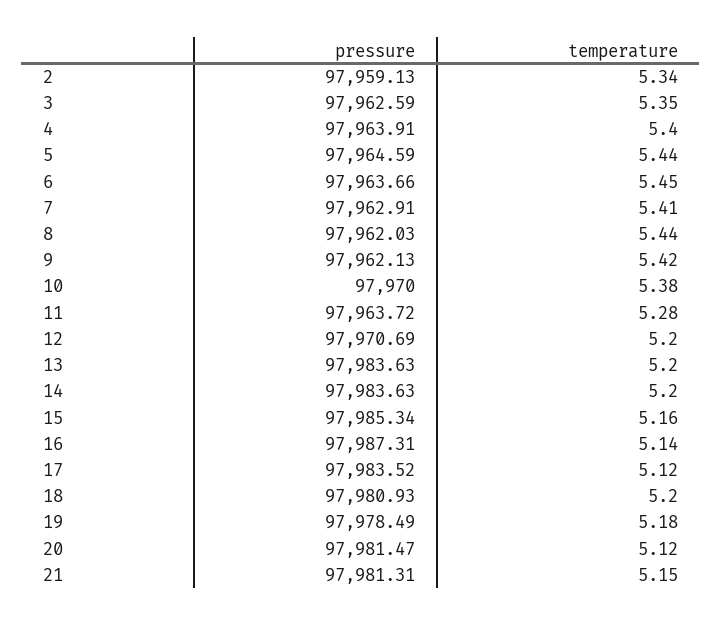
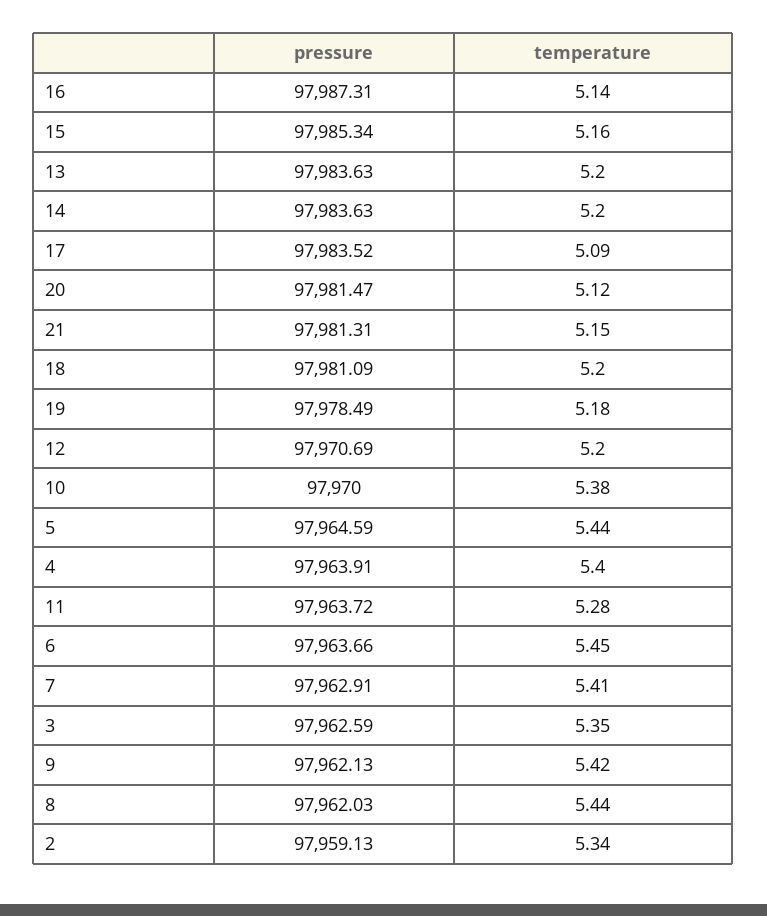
temperature, 17: 5.12 -> 5.09
pressure, 18: 97980.93 -> 97981.09

